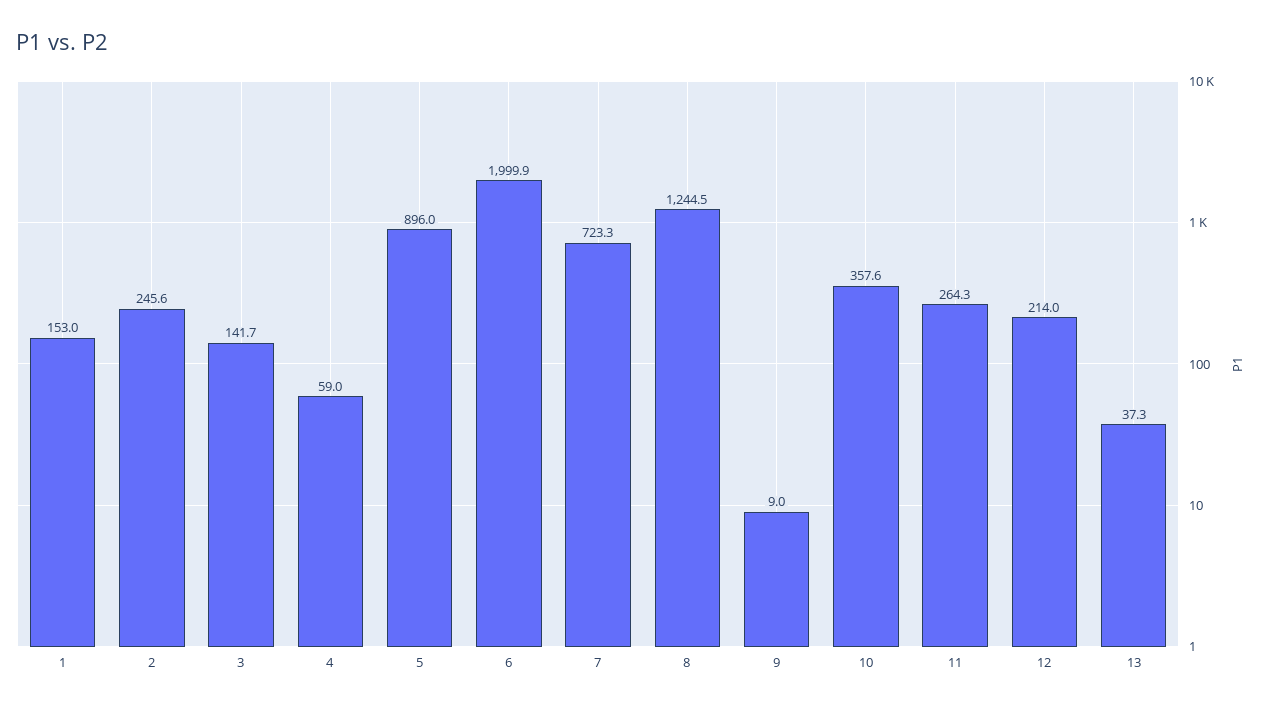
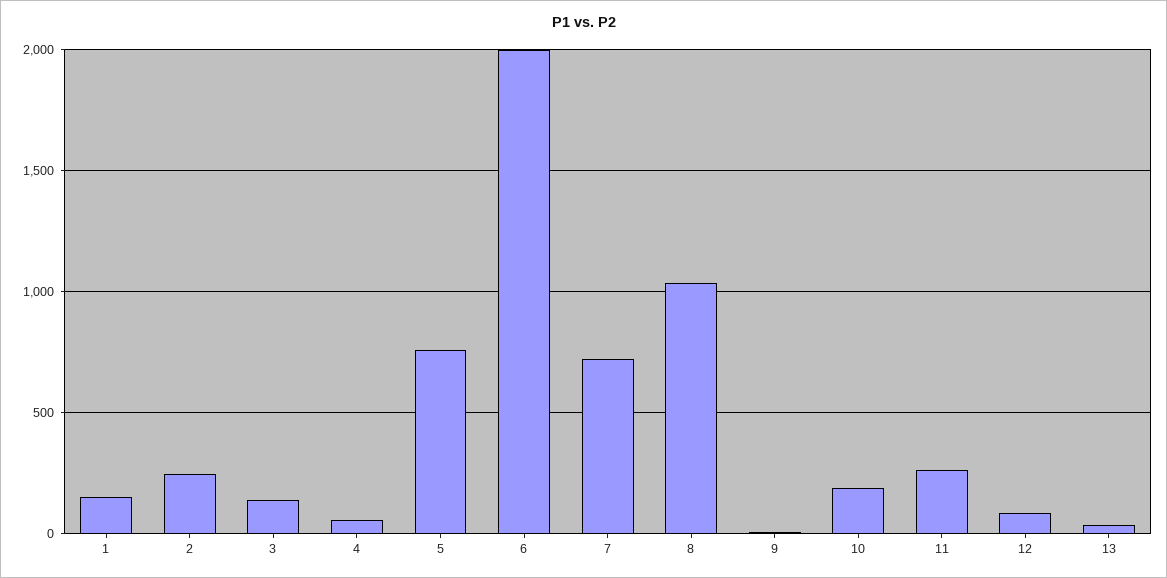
5: 896 -> 750
8: 1244.5 -> 1050
10: 357.6 -> 200
12: 214 -> 100

